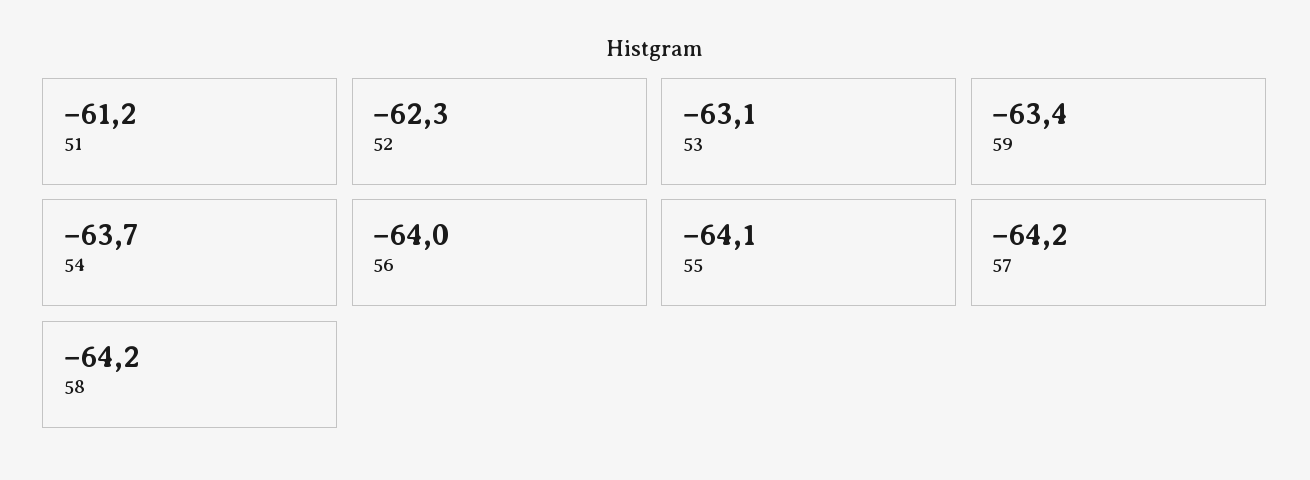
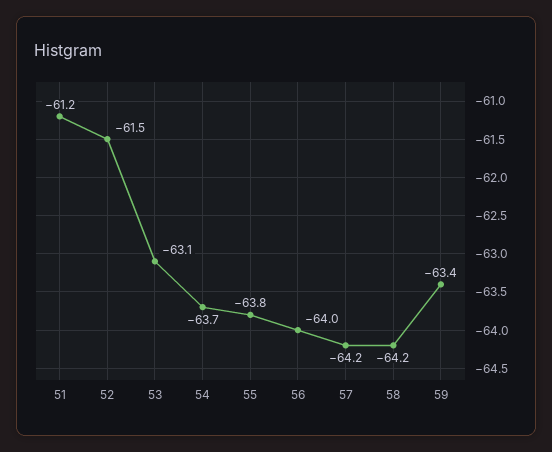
52: -62.3 -> -61.5
55: -64.1 -> -63.8

